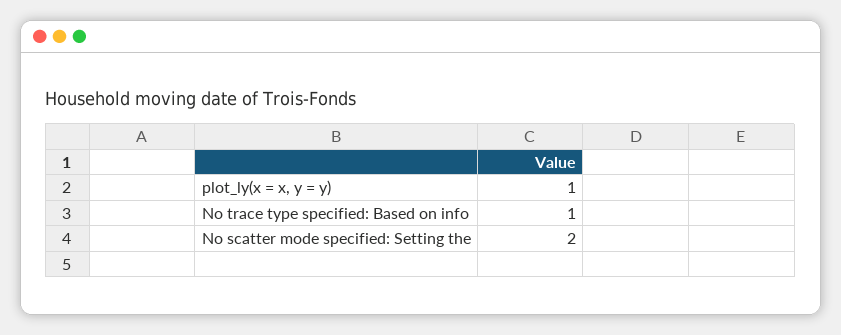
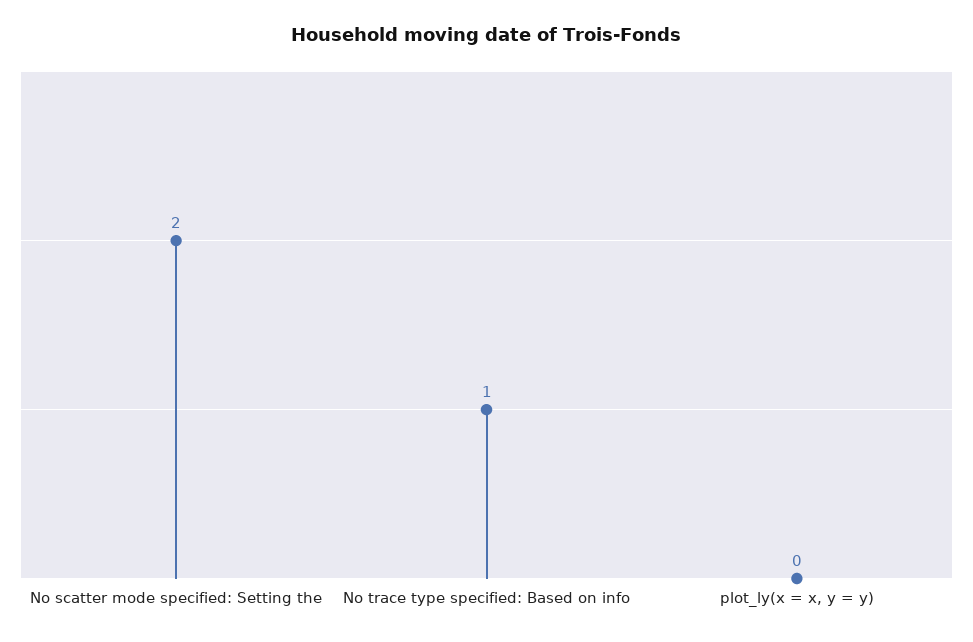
plot_ly(x = x, y = y): 1 -> 0

